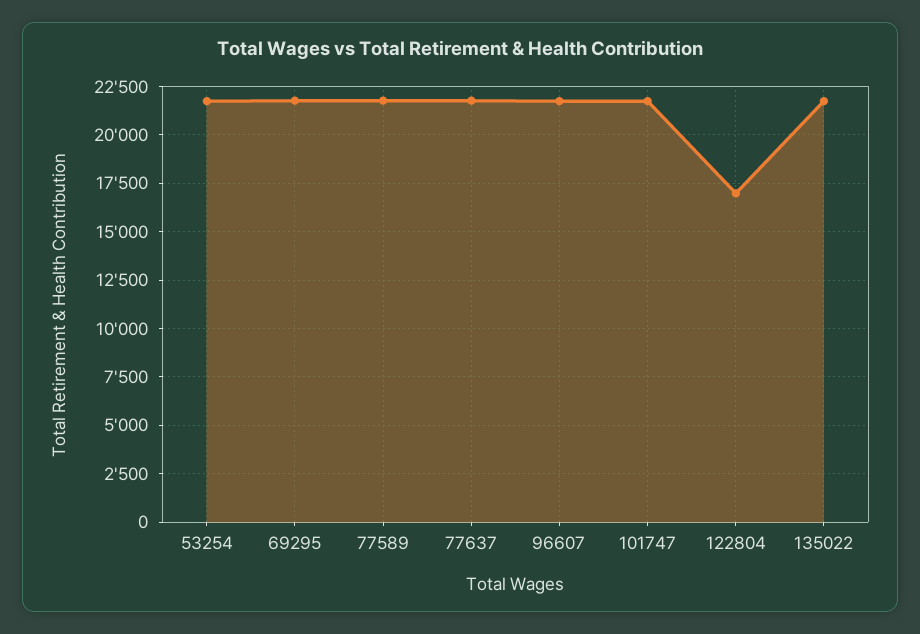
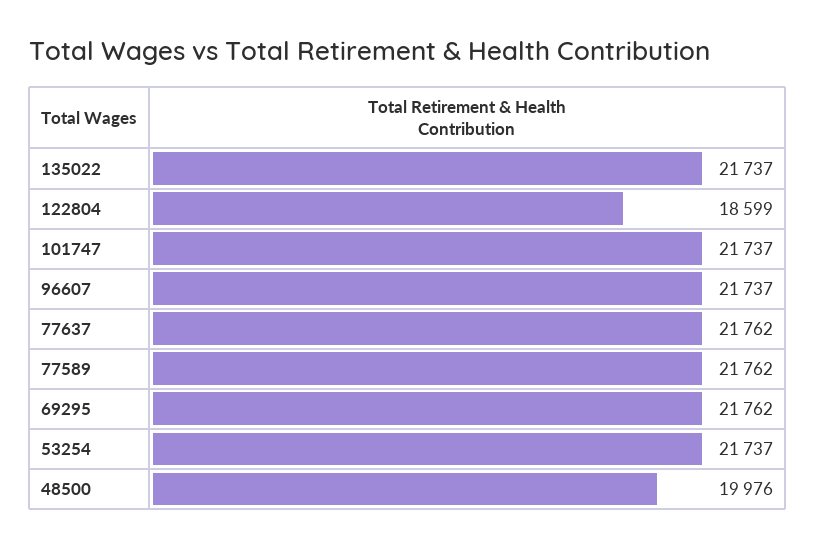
122804: 17000 -> 18599
48500: none -> 19976

